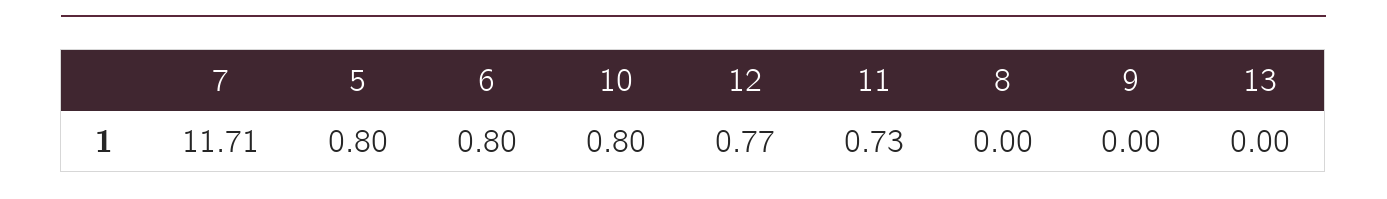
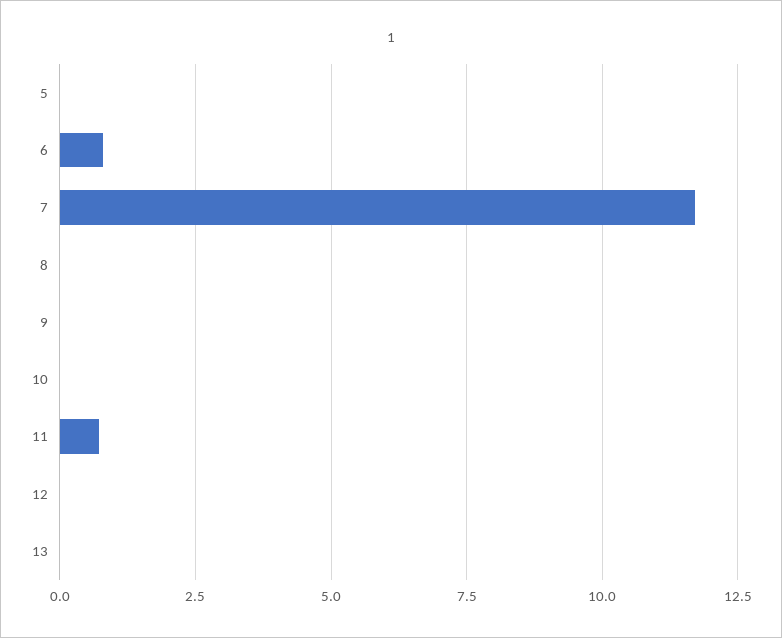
5: 0.8 -> 0
10: 0.8 -> 0
12: 0.77 -> 0

